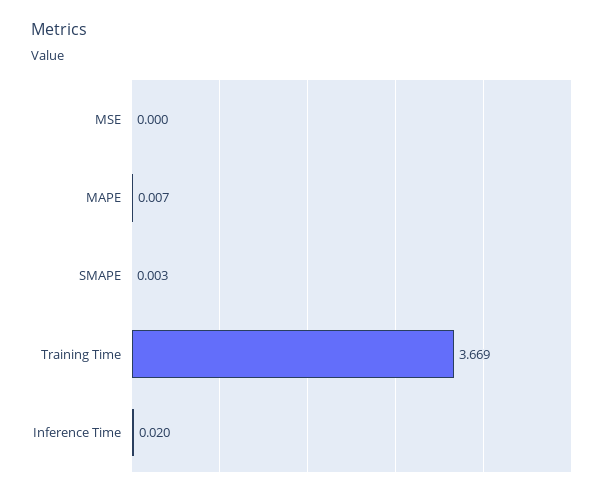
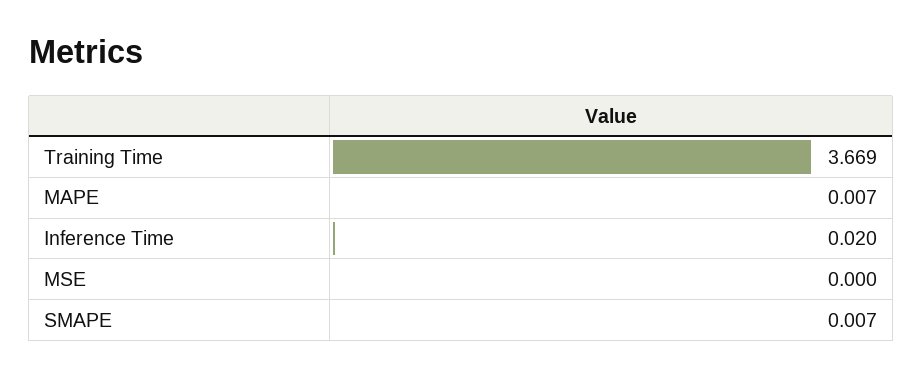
SMAPE: 0.003 -> 0.007

